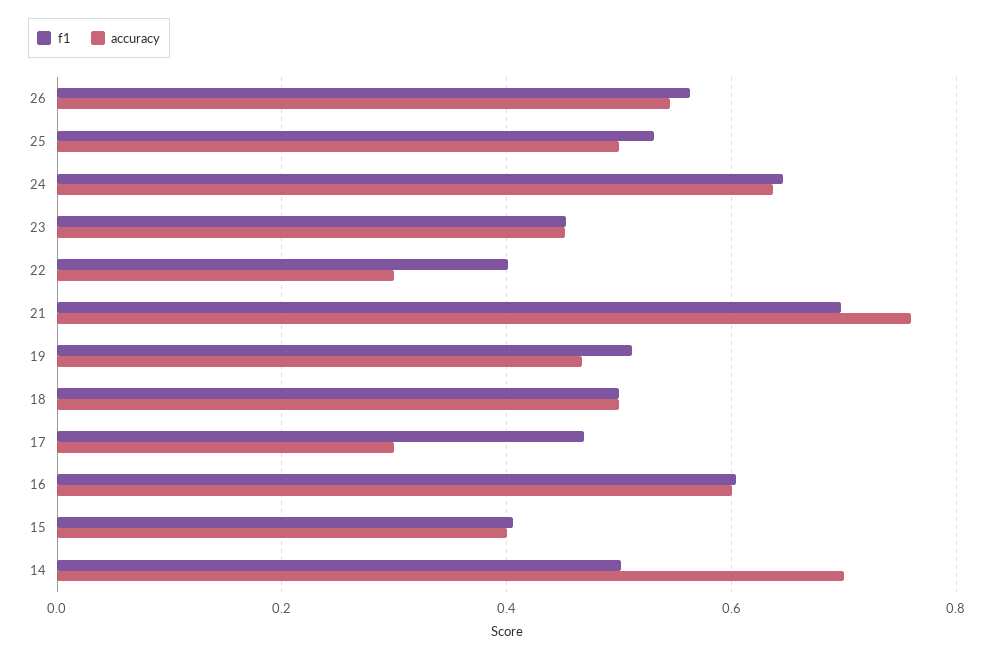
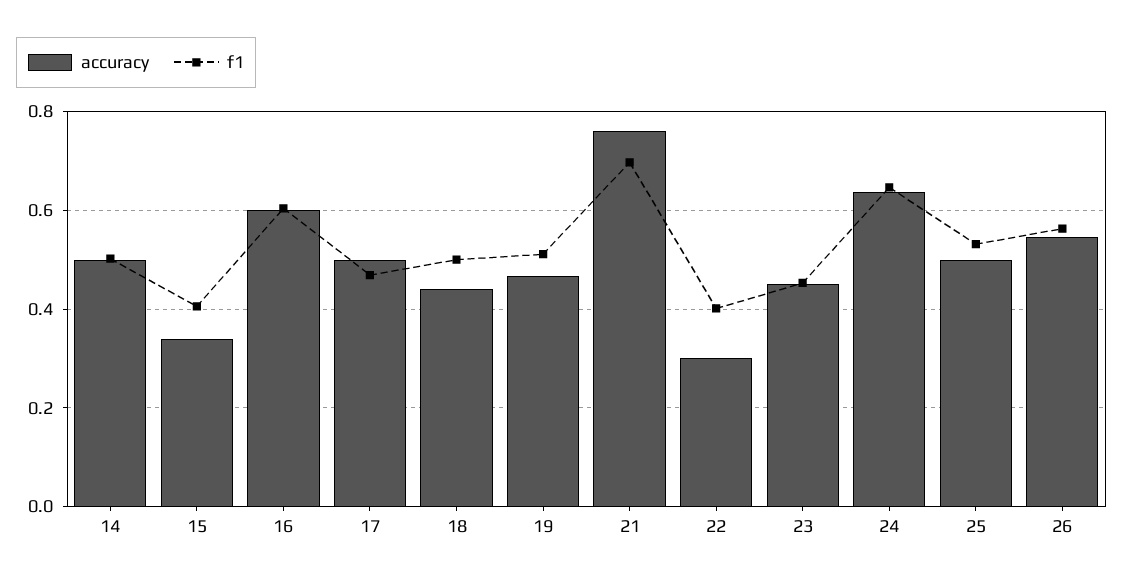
accuracy, 18: 0.5 -> 0.44
accuracy, 17: 0.3 -> 0.5
accuracy, 15: 0.4 -> 0.34
accuracy, 14: 0.7 -> 0.5

